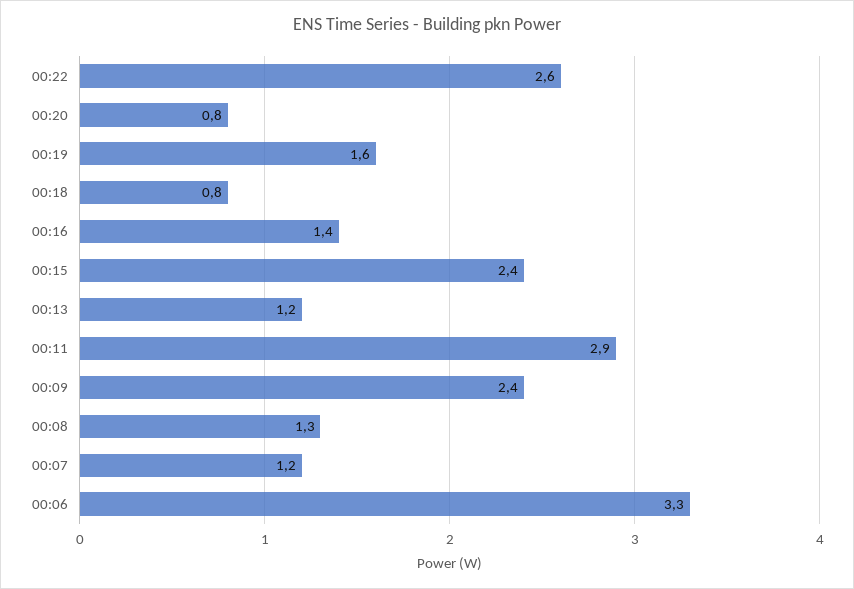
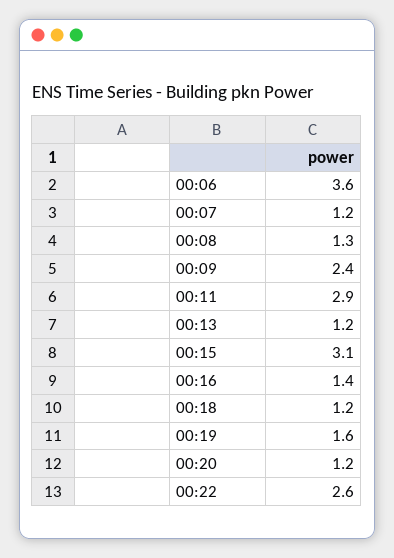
00:20: 0.8 -> 1.2
00:18: 0.8 -> 1.2
00:15: 2.4 -> 3.1
00:06: 3.3 -> 3.6

